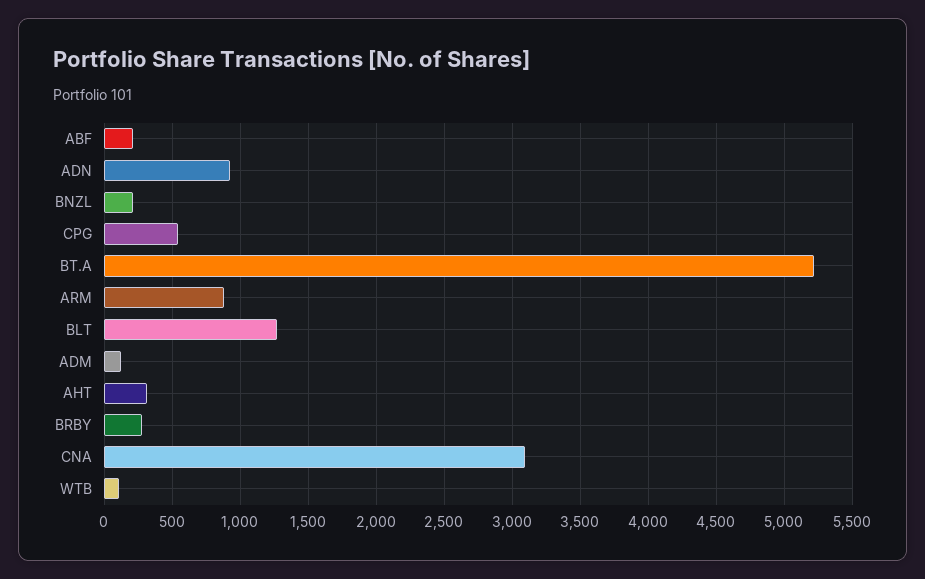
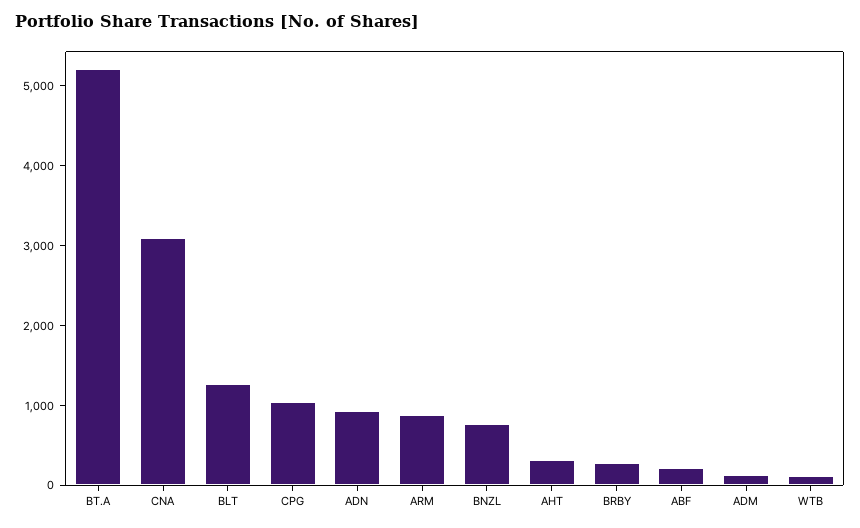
BNZL: 200 -> 800
CPG: 550 -> 1000

